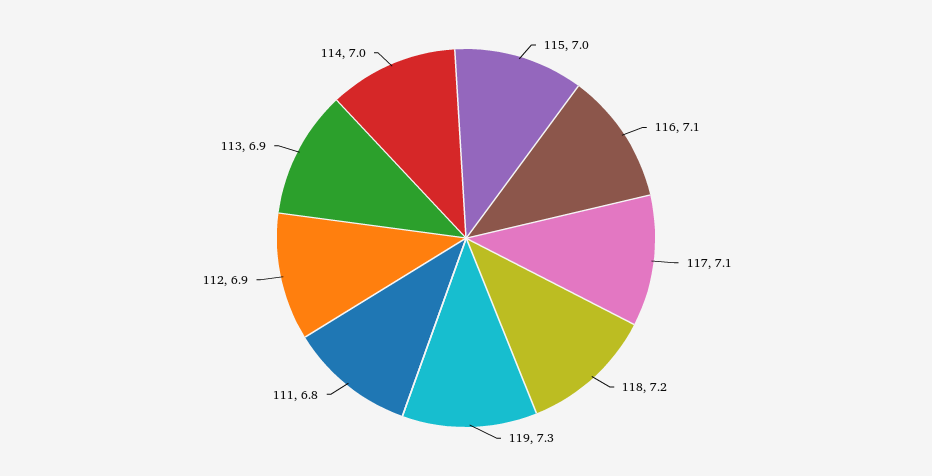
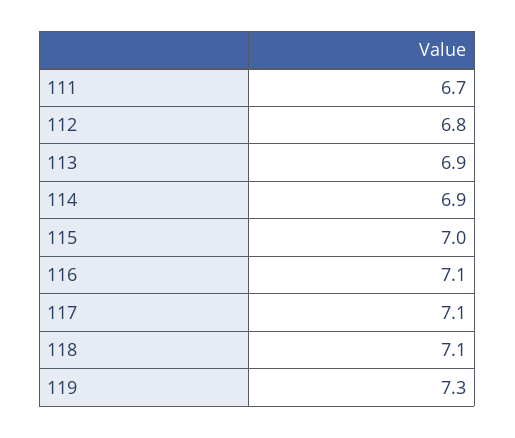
118: 7.2 -> 7.1
111: 6.8 -> 6.7
112: 6.9 -> 6.8
114: 7 -> 6.9

